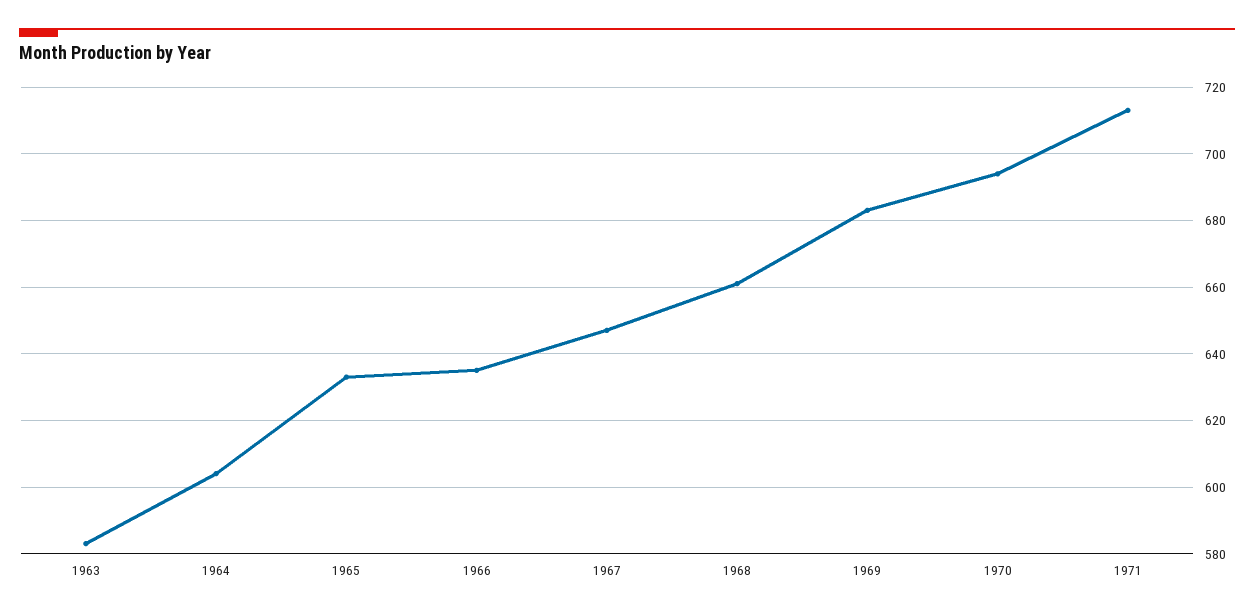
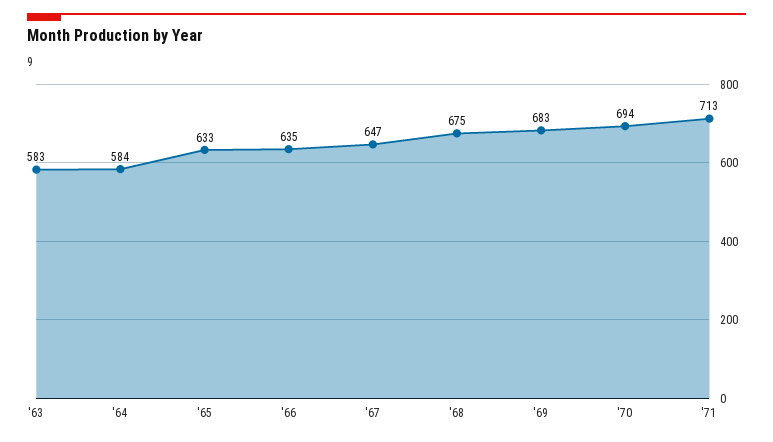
1964: 605 -> 584
1968: 660 -> 675

